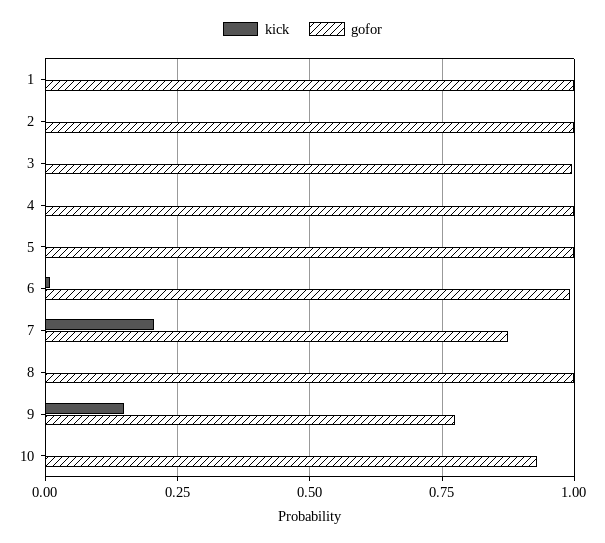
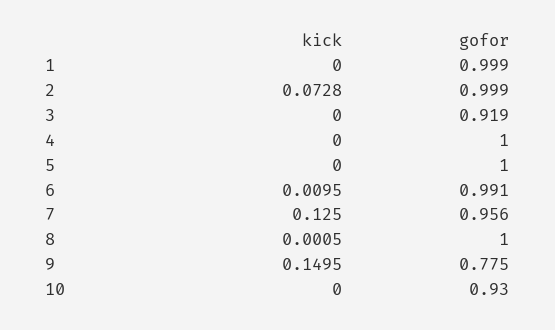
kick, 2: 0 -> 0.0728
gofor, 3: 1 -> 0.919
kick, 7: 0.2 -> 0.125
gofor, 7: 0.875 -> 0.956

